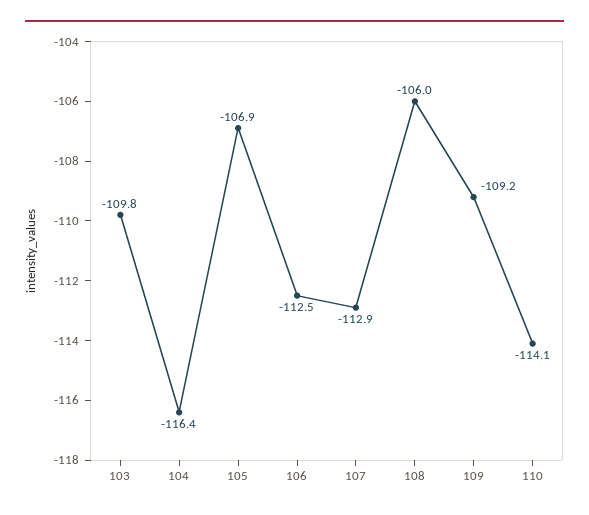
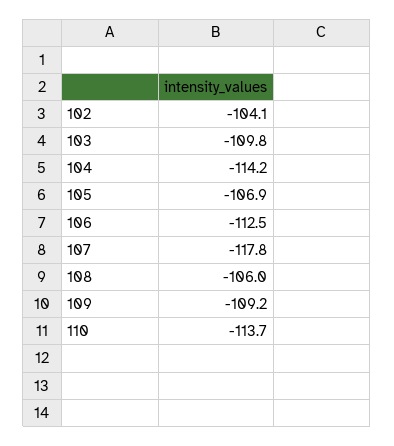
104: -116.4 -> -114.2
107: -112.9 -> -117.8
110: -114.1 -> -113.7
102: none -> -104.1

